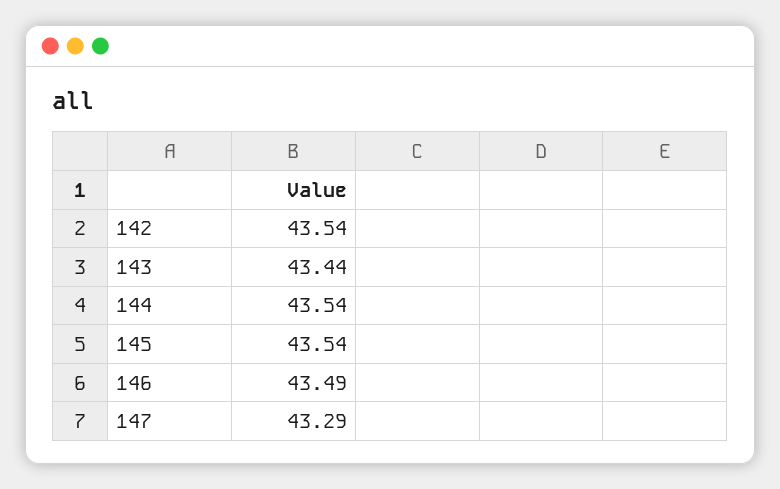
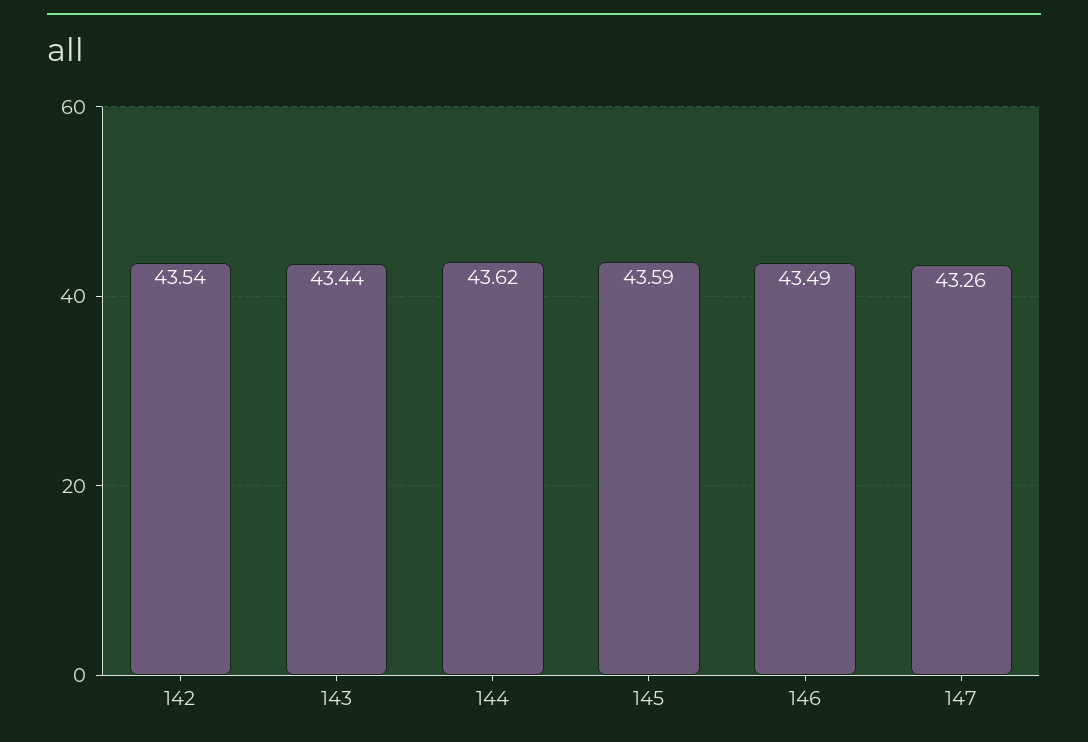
144: 43.54 -> 43.62
145: 43.54 -> 43.59
147: 43.29 -> 43.26

